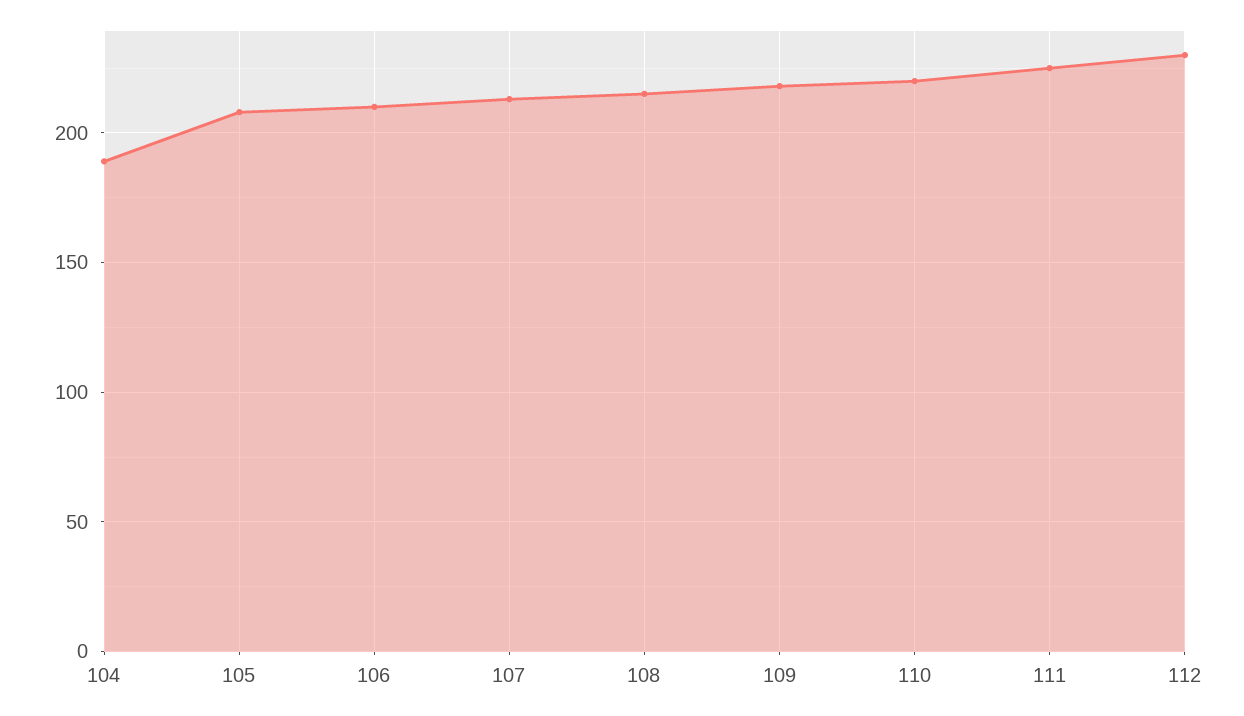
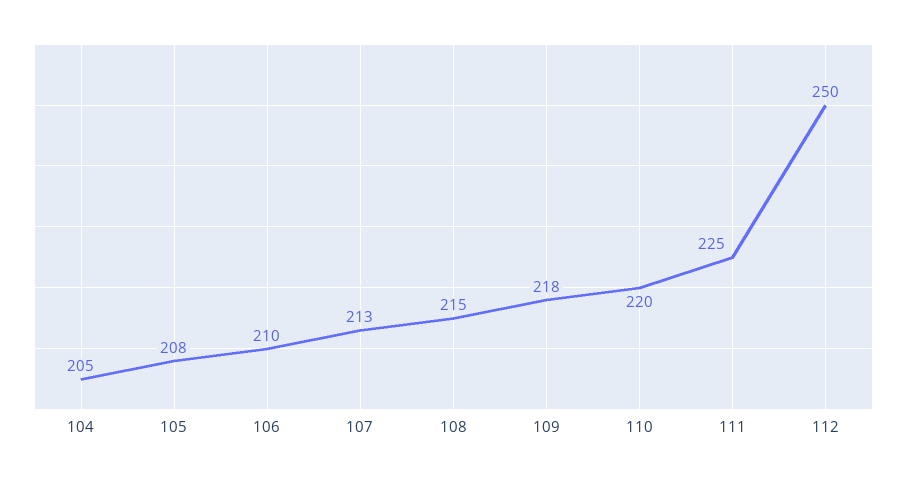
104: 190 -> 205
112: 230 -> 250

